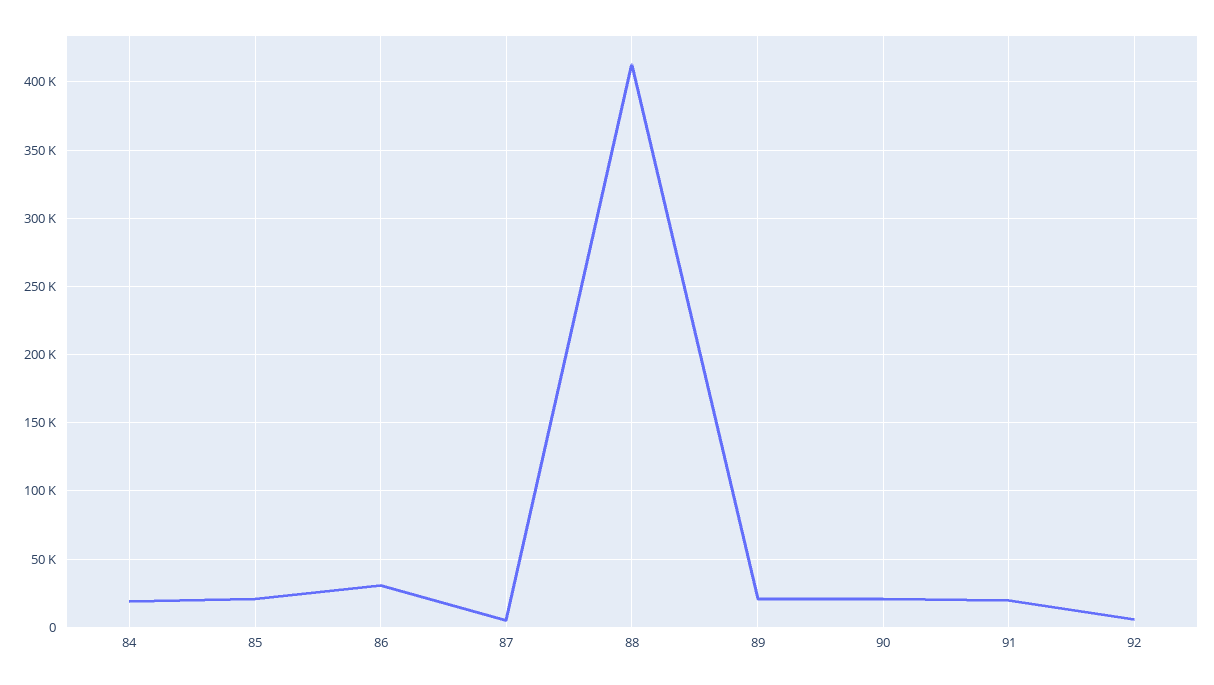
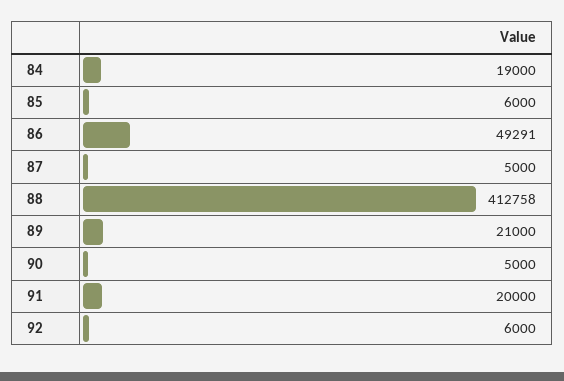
85: 20000 -> 6000
86: 30000 -> 49291
90: 20000 -> 5000

